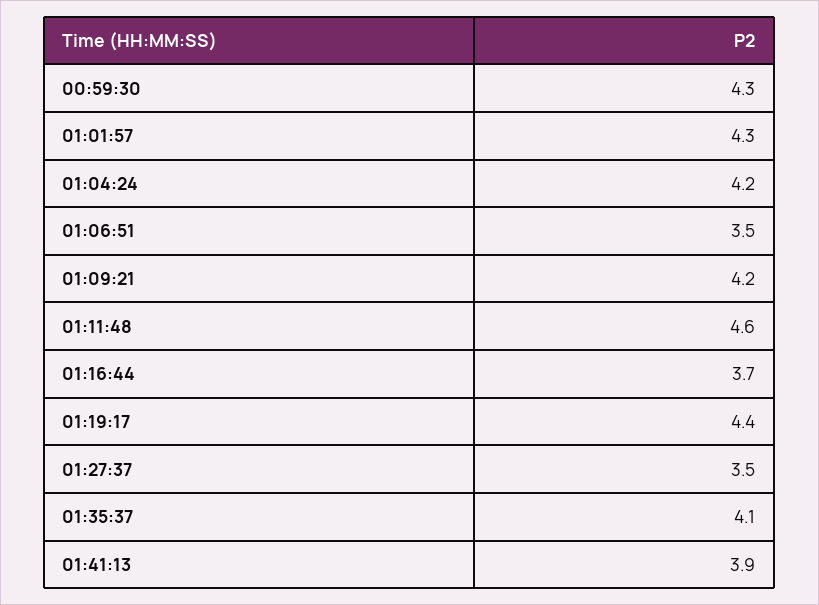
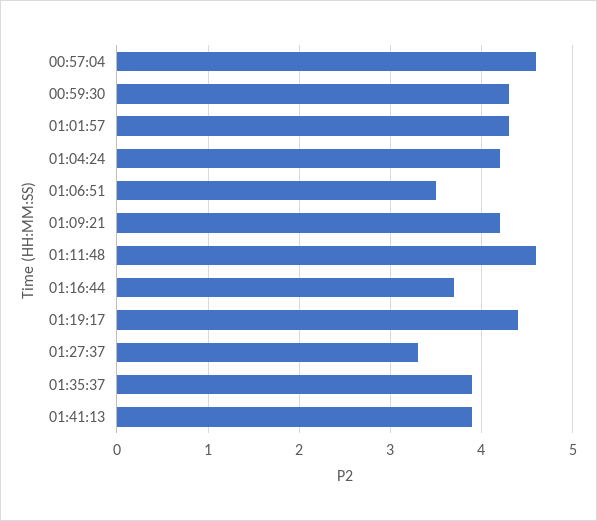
01:27:37: 3.5 -> 3.3
01:35:37: 4.1 -> 3.9
00:57:04: none -> 4.6

